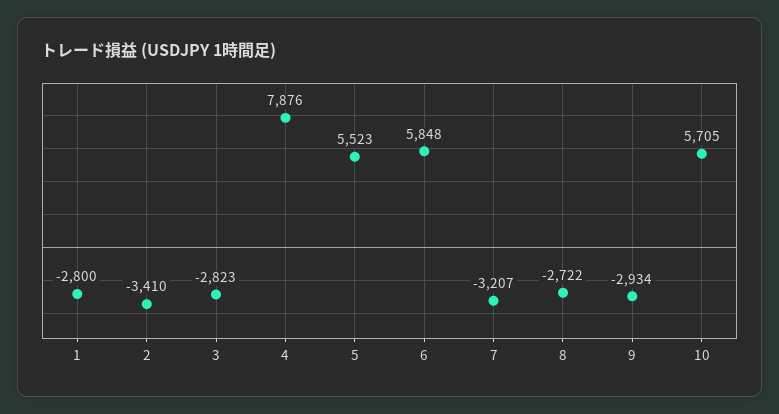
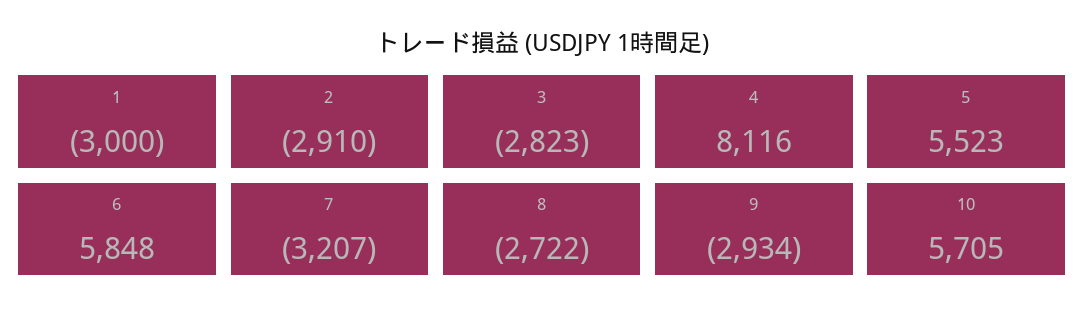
1: -2800 -> -3000
2: -3410 -> -2910
4: 7876 -> 8116

